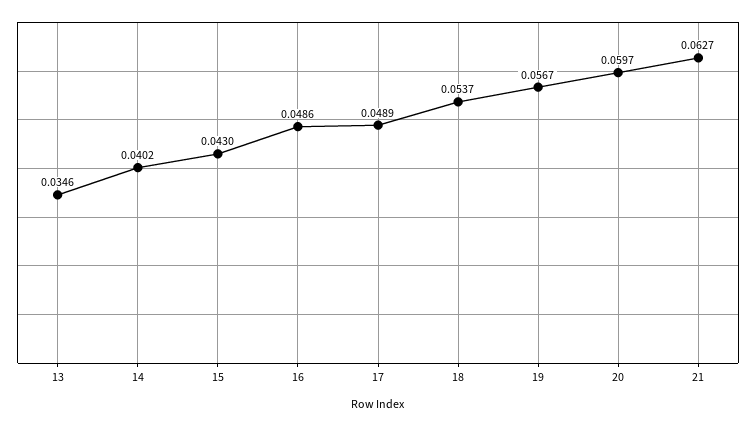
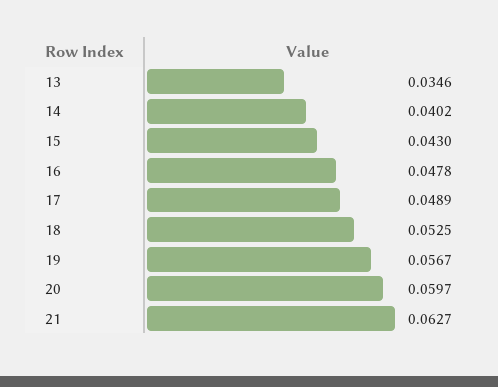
16: 0.0486 -> 0.0478
18: 0.0537 -> 0.0525

